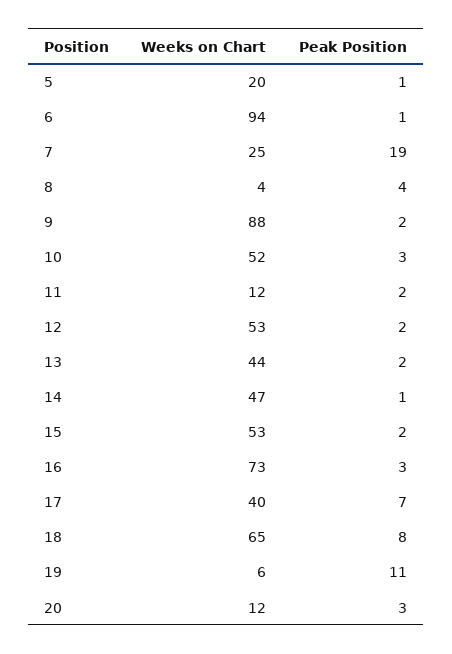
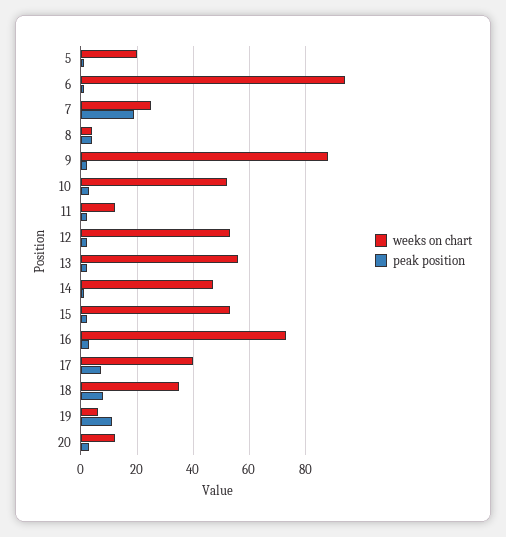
Weeks on Chart, 13: 44 -> 55
Weeks on Chart, 18: 65 -> 35

